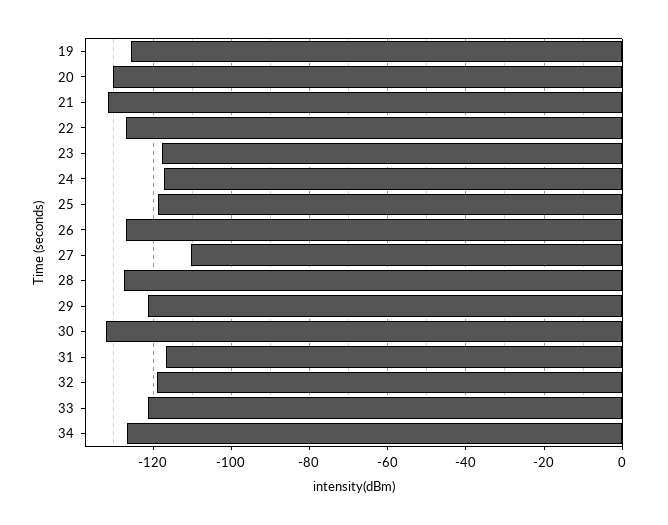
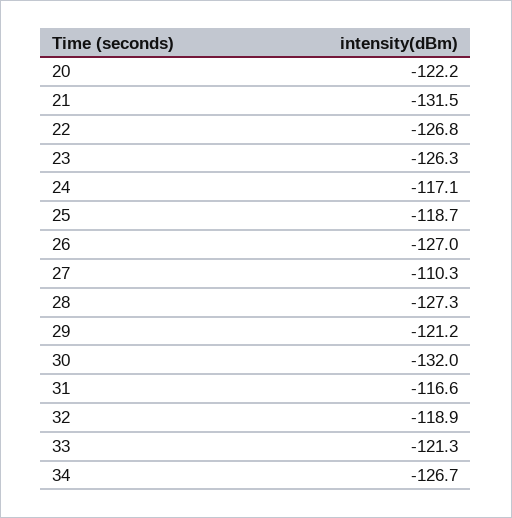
19: -126 -> none
20: -130 -> -122.2
23: -118 -> -126.3

